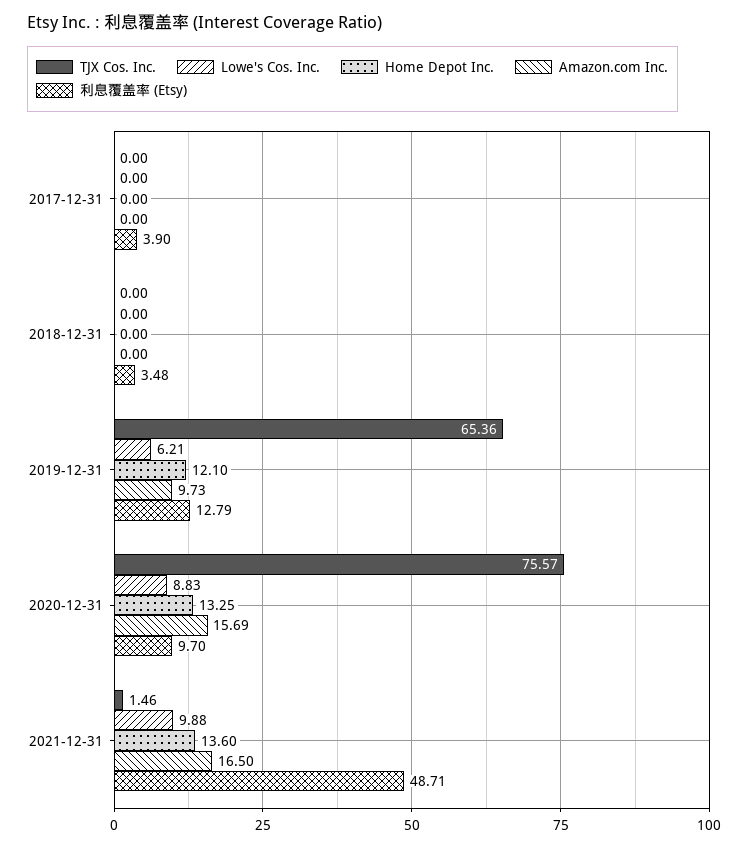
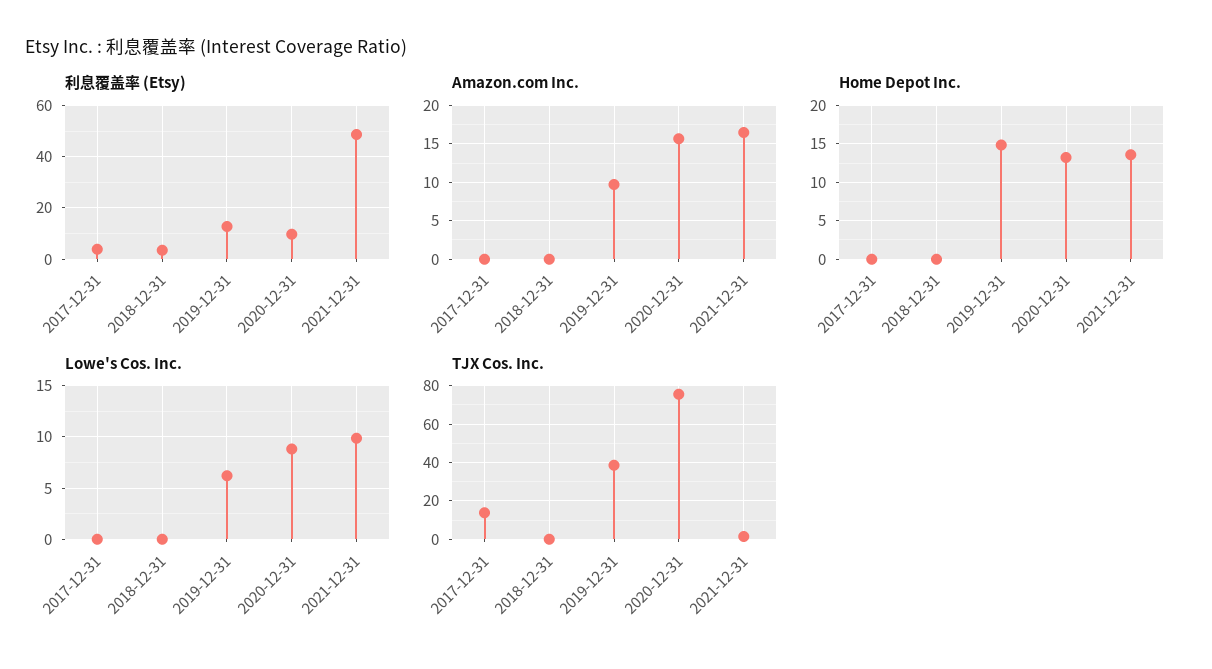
TJX Cos. Inc., 2017-12-31: 0 -> 15
TJX Cos. Inc., 2019-12-31: 65.36 -> 40
Home Depot Inc., 2019-12-31: 12.1 -> 15

